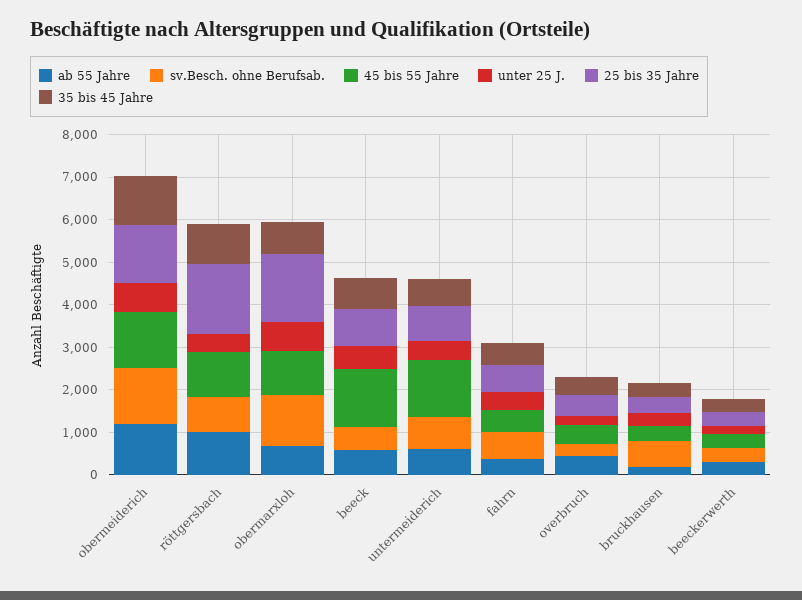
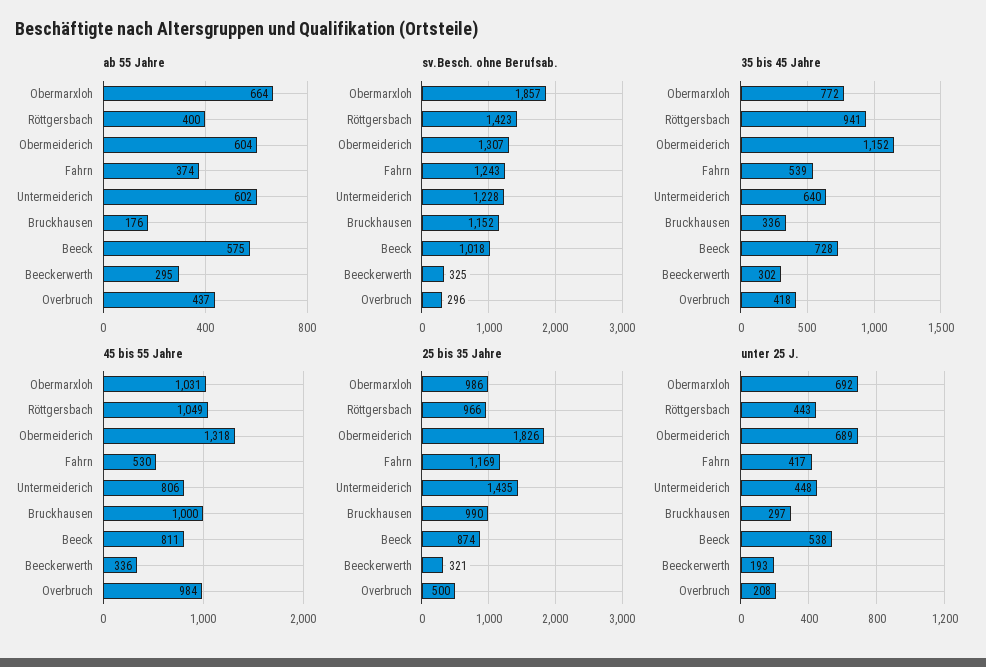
ab 55 Jahre, obermeiderich: 1200 -> 604
25 bis 35 Jahre, obermeiderich: 1400 -> 1826
ab 55 Jahre, röttgersbach: 1000 -> 400
sv.Besch. ohne Berufsab., röttgersbach: 800 -> 1423
25 bis 35 Jahre, röttgersbach: 1600 -> 966
sv.Besch. ohne Berufsab., obermarxloh: 1200 -> 1857
25 bis 35 Jahre, obermarxloh: 1600 -> 986
sv.Besch. ohne Berufsab., beeck: 600 -> 1018
45 bis 55 Jahre, beeck: 1400 -> 811
sv.Besch. ohne Berufsab., untermeiderich: 800 -> 1228
45 bis 55 Jahre, untermeiderich: 1400 -> 806
25 bis 35 Jahre, untermeiderich: 800 -> 1435
sv.Besch. ohne Berufsab., fahrn: 600 -> 1243
25 bis 35 Jahre, fahrn: 600 -> 1169
45 bis 55 Jahre, overbruch: 400 -> 984
sv.Besch. ohne Berufsab., bruckhausen: 600 -> 1152
45 bis 55 Jahre, bruckhausen: 400 -> 1000
25 bis 35 Jahre, bruckhausen: 400 -> 990

